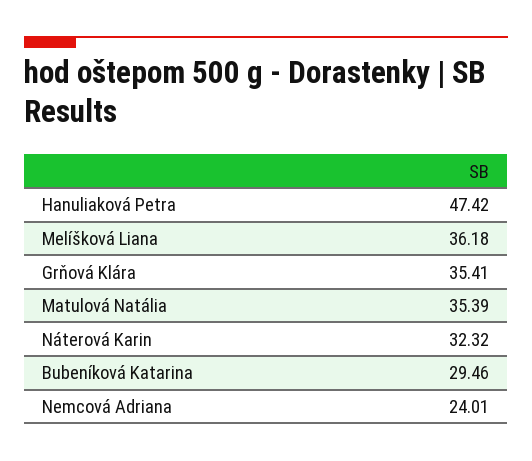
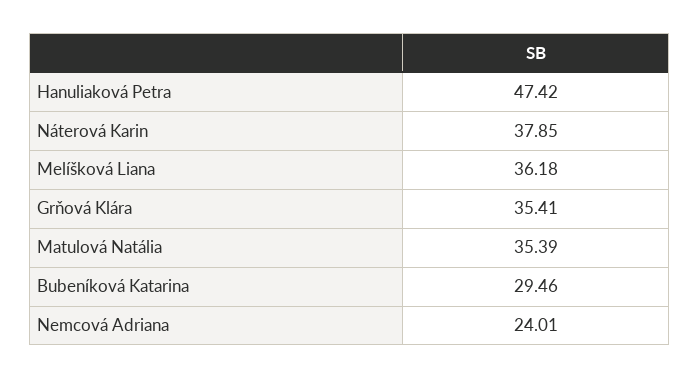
Náterová Karin: 32.32 -> 37.85

